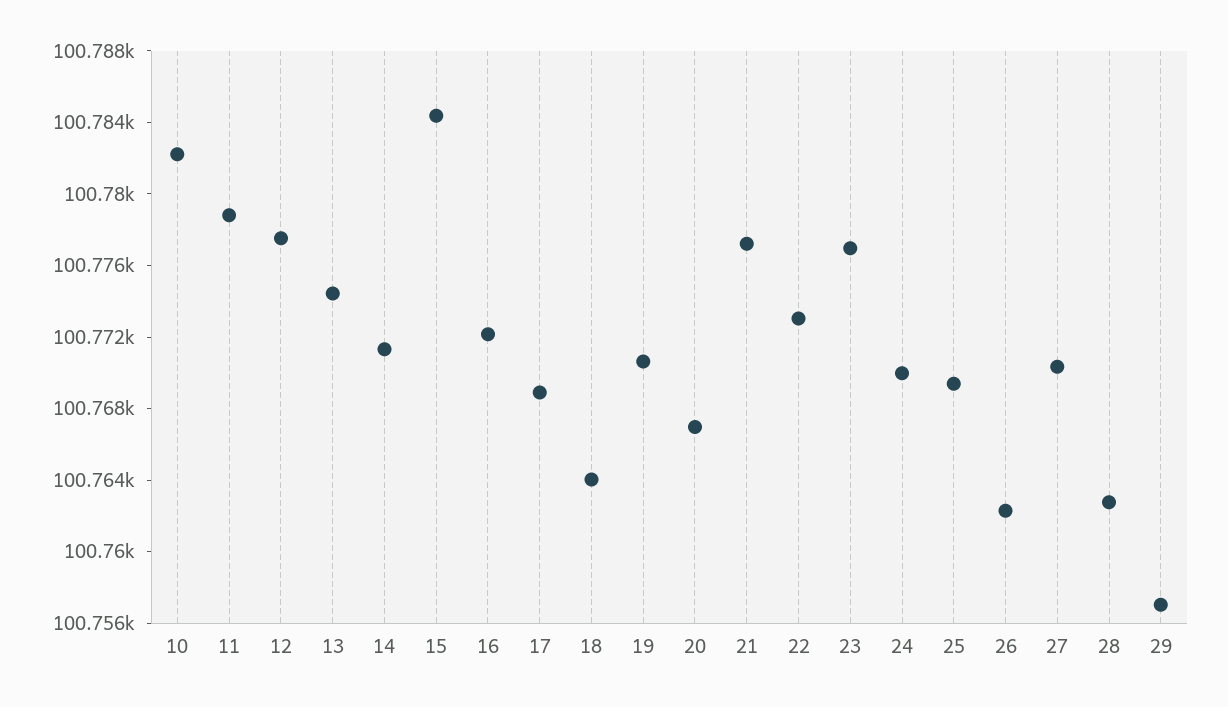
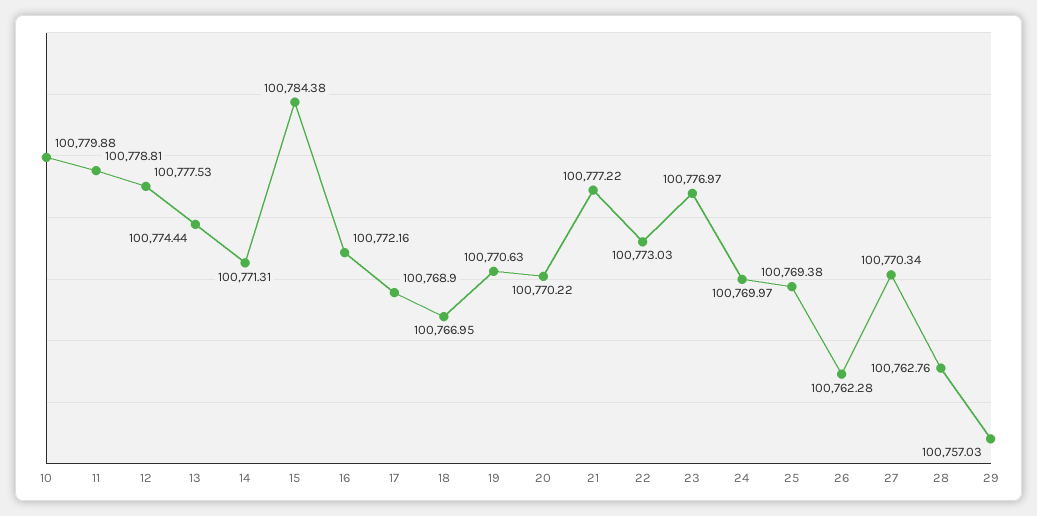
10: 100782 -> 100779.88
18: 100764 -> 100766.95
20: 100767 -> 100770.22

